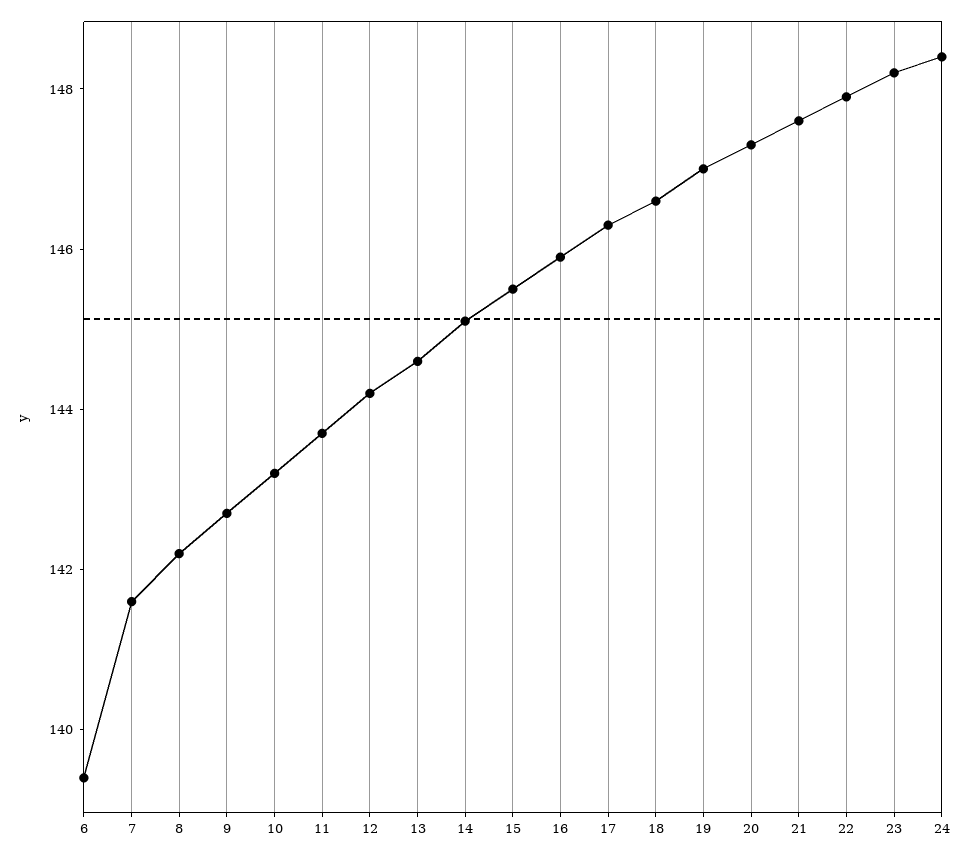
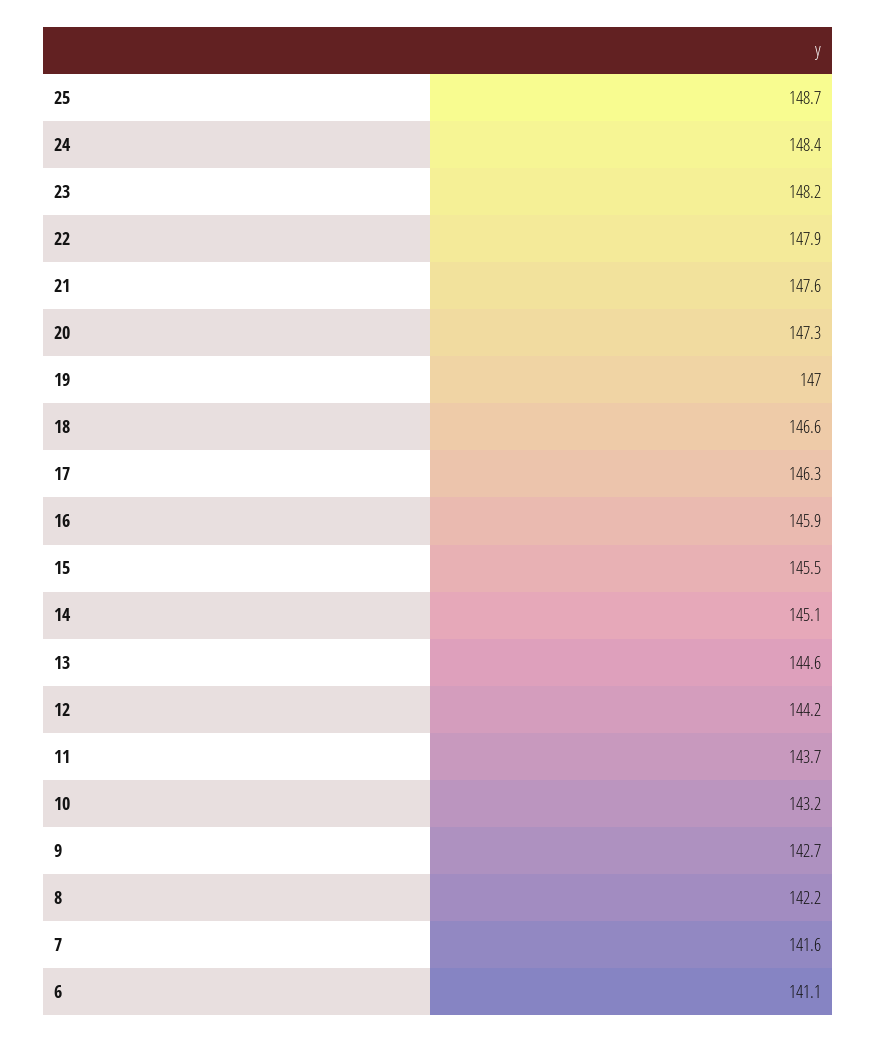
6: 139.5 -> 141.1
25: none -> 148.7

